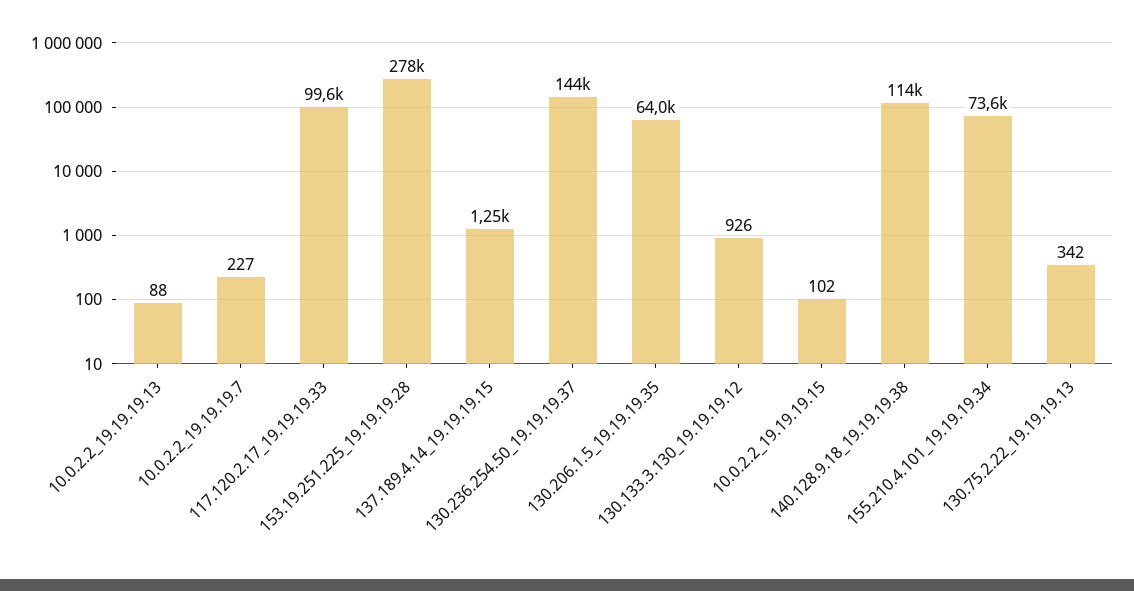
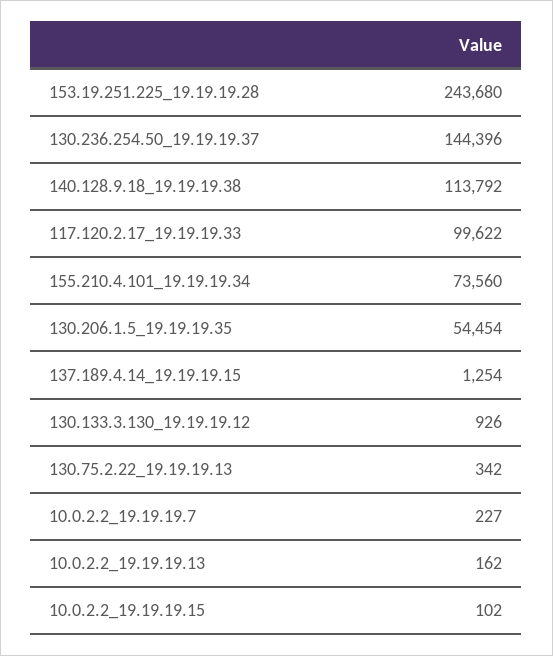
10.0.2.2_19.19.19.13: 88 -> 162
153.19.251.225_19.19.19.28: 278000 -> 243680
130.206.1.5_19.19.19.35: 64000 -> 54454

